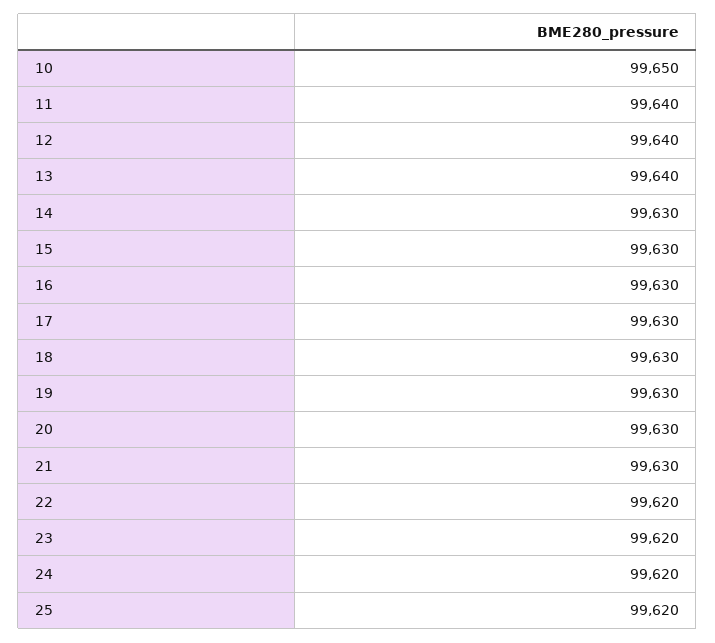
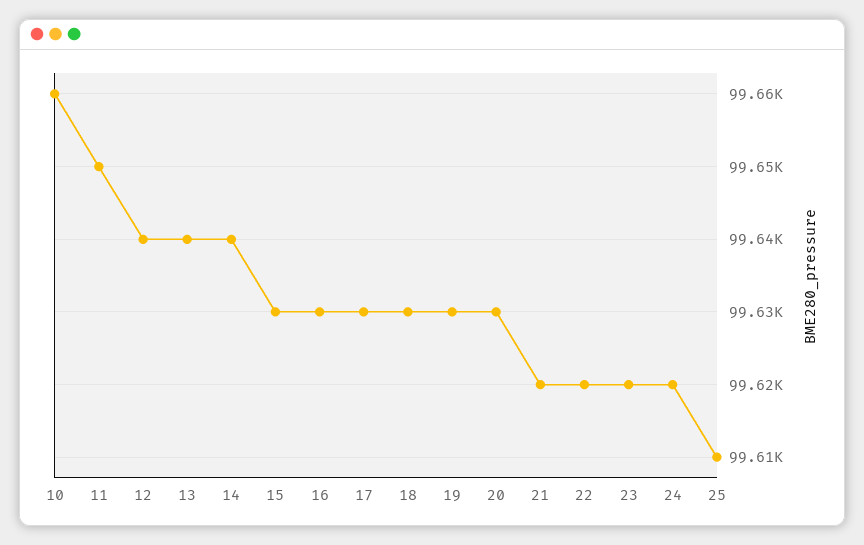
10: 99650 -> 99660
11: 99640 -> 99650
14: 99630 -> 99640
21: 99630 -> 99620
25: 99620 -> 99610

